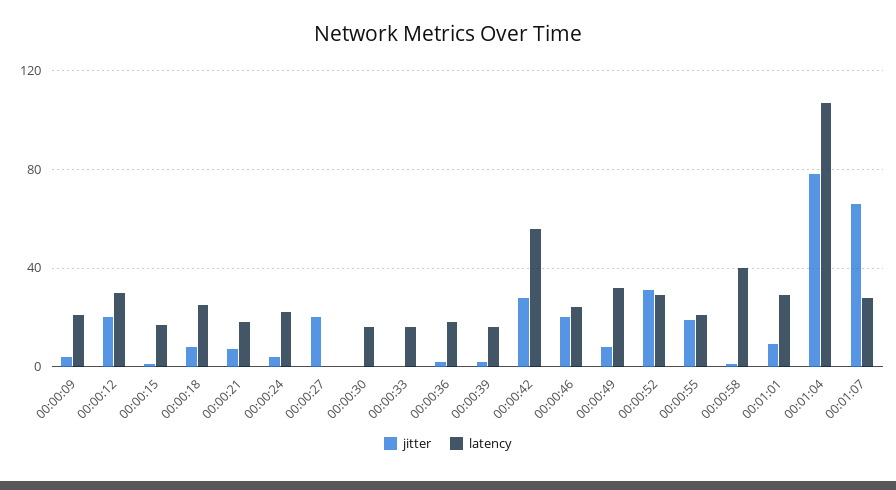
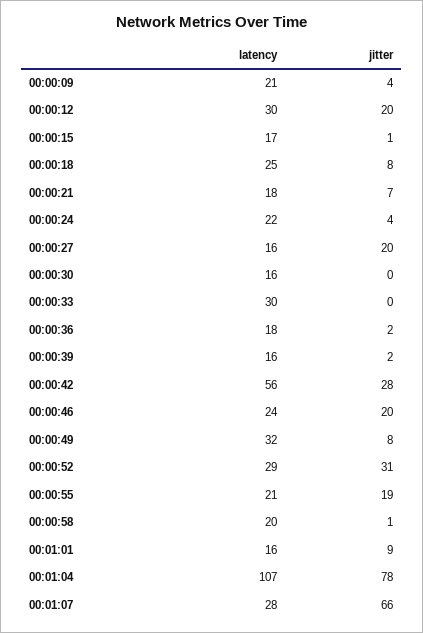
latency, 00:00:27: 0 -> 16
latency, 00:00:33: 15 -> 30
latency, 00:00:58: 40 -> 20
latency, 00:01:01: 30 -> 16

